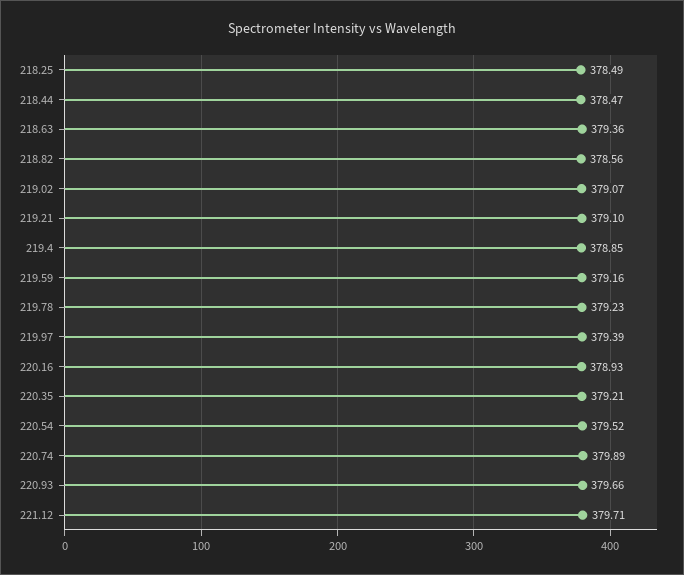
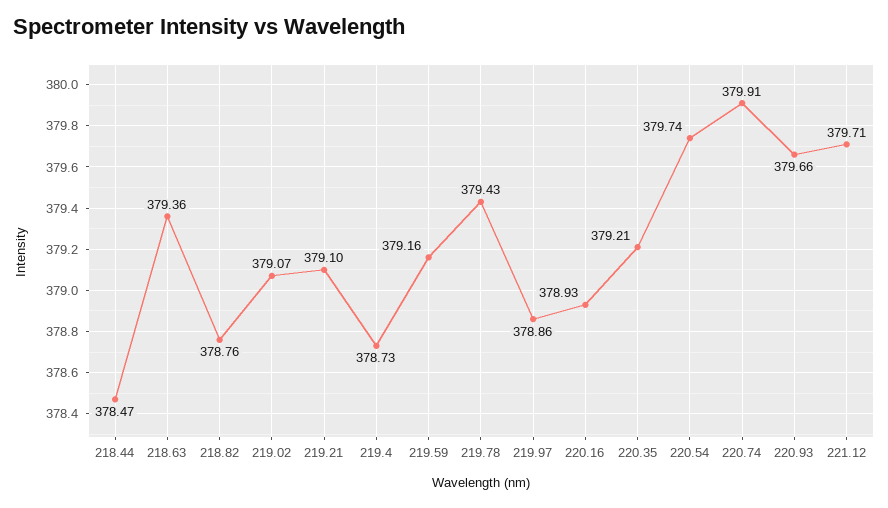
218.25: 378.49 -> none
218.82: 378.56 -> 378.76
219.4: 378.85 -> 378.73
219.78: 379.23 -> 379.43
219.97: 379.39 -> 378.86
220.54: 379.52 -> 379.74
220.74: 379.89 -> 379.91

